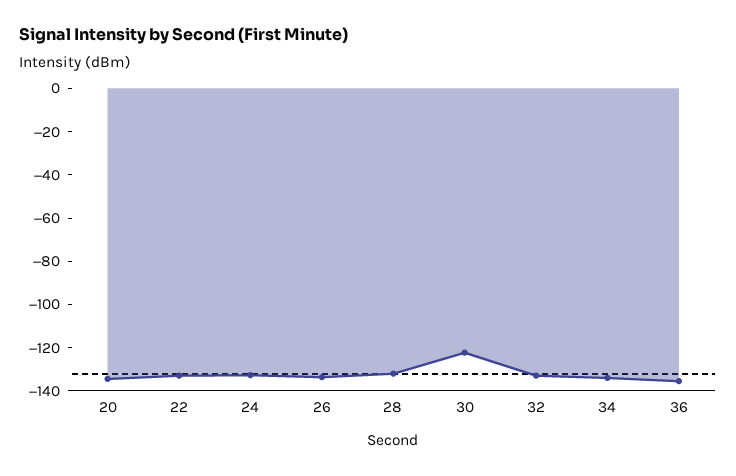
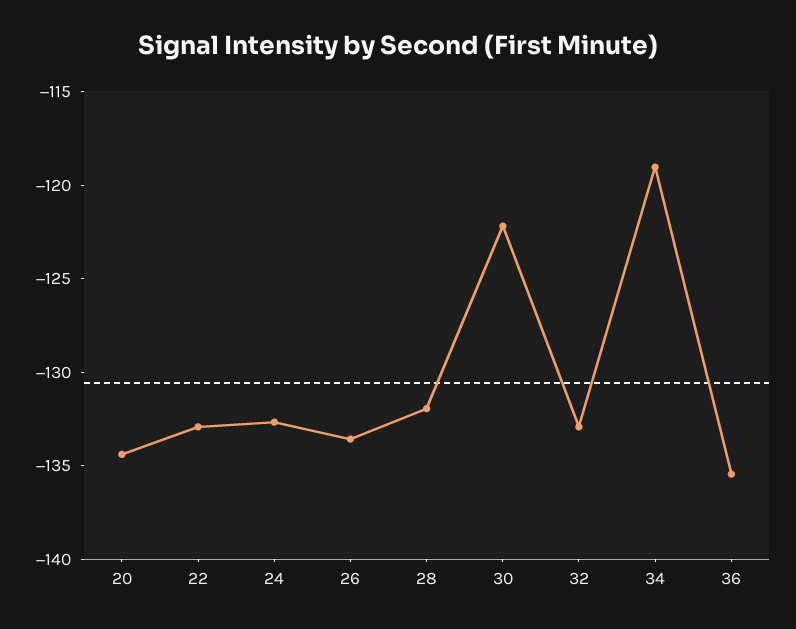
34: -135 -> -119

